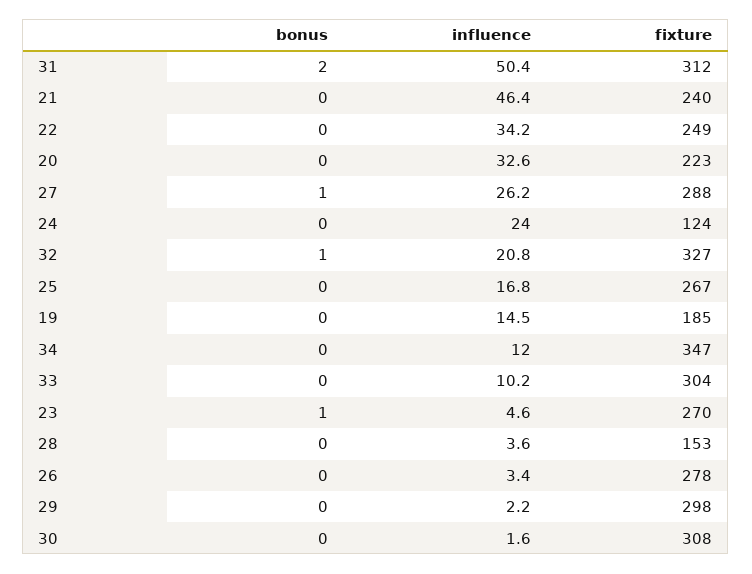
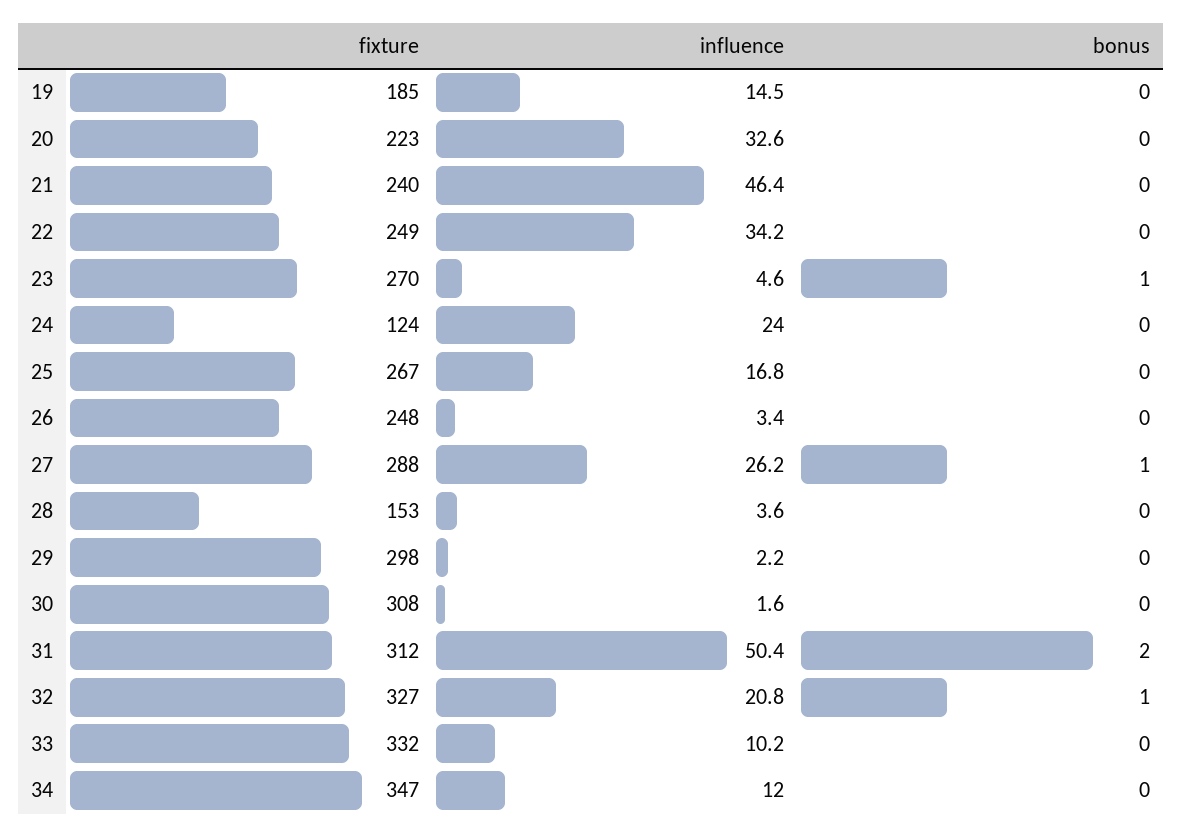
fixture, 33: 304 -> 332
fixture, 26: 278 -> 248

